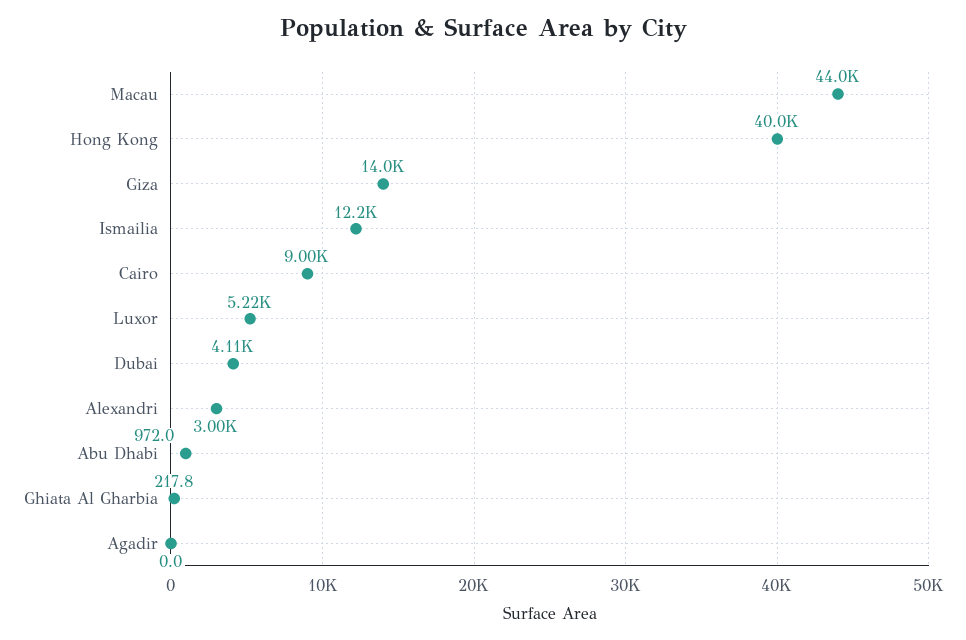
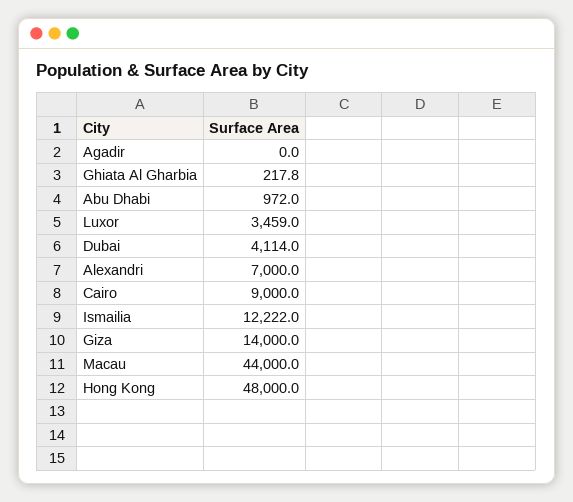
Hong Kong: 40000 -> 48000
Luxor: 5220 -> 3459
Alexandri: 3000 -> 7000

